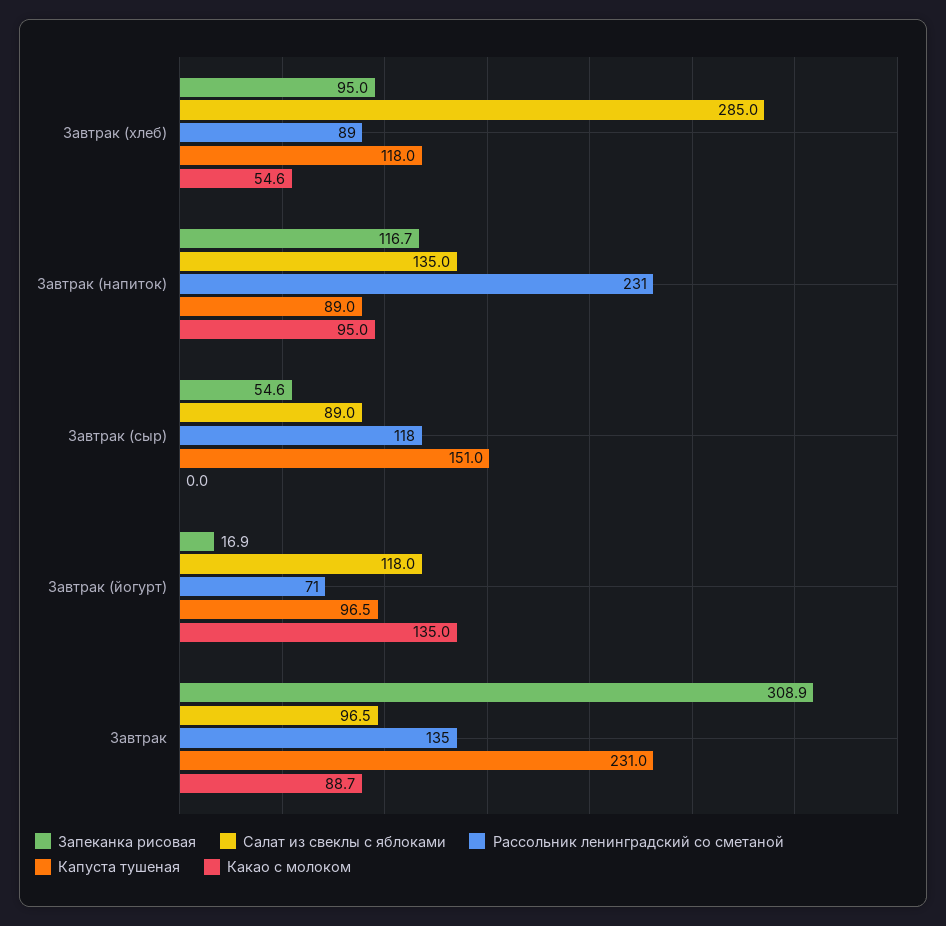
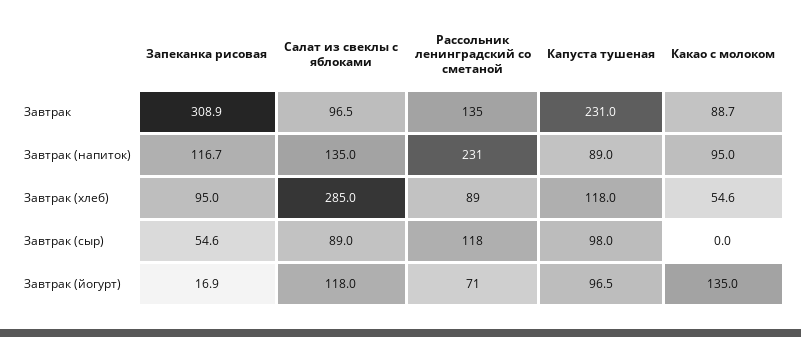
Капуста тушеная, Завтрак (сыр): 151 -> 98

